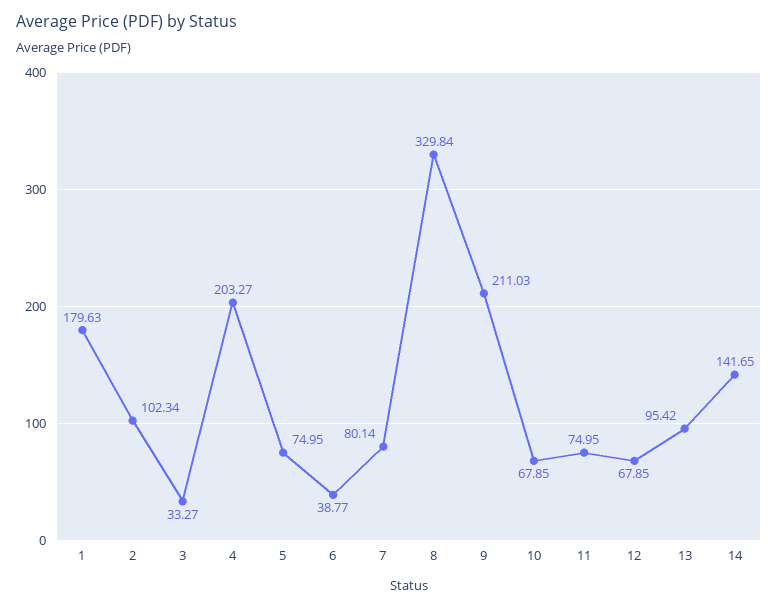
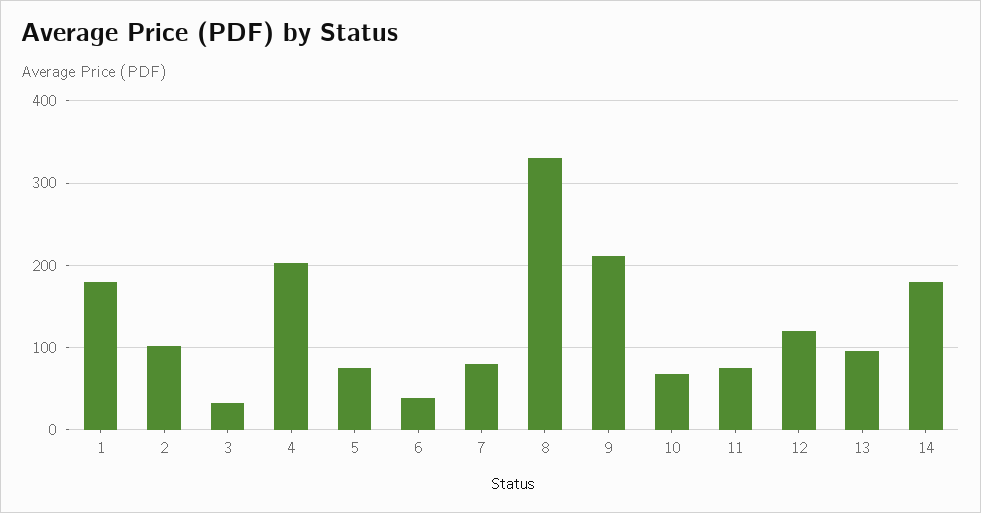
12: 67.85 -> 120
14: 141.65 -> 180

